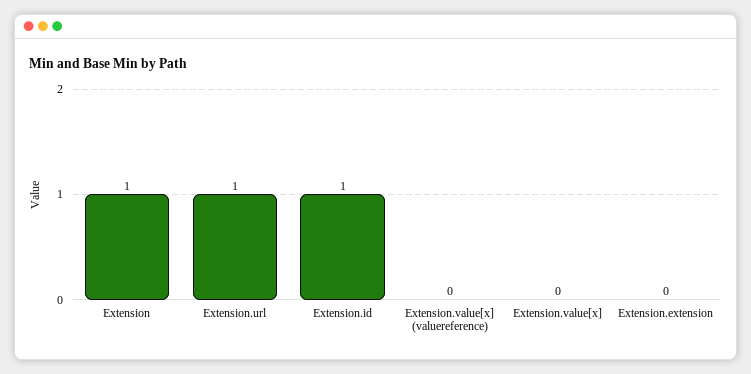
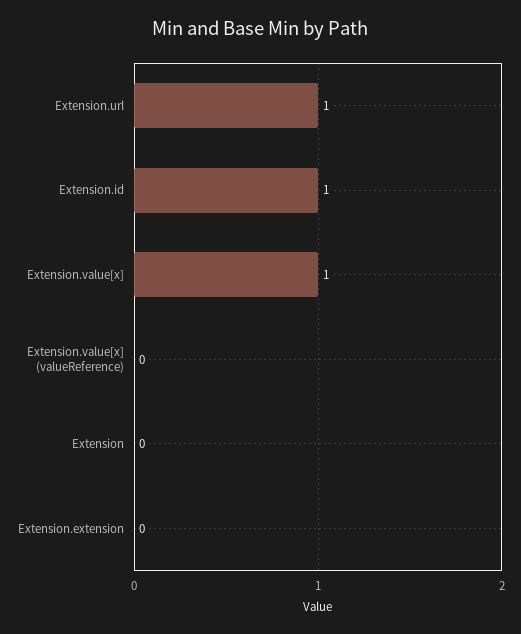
Extension: 1 -> 0
Extension.value[x]: 0 -> 1

